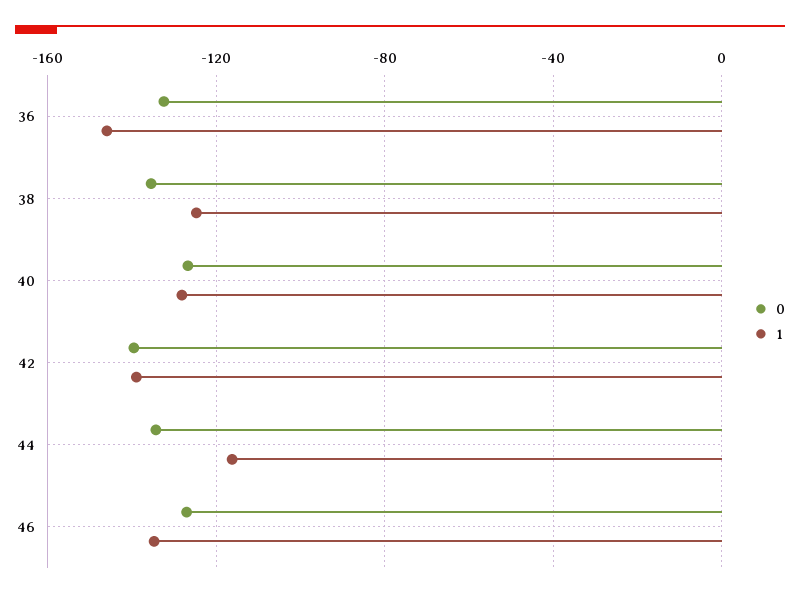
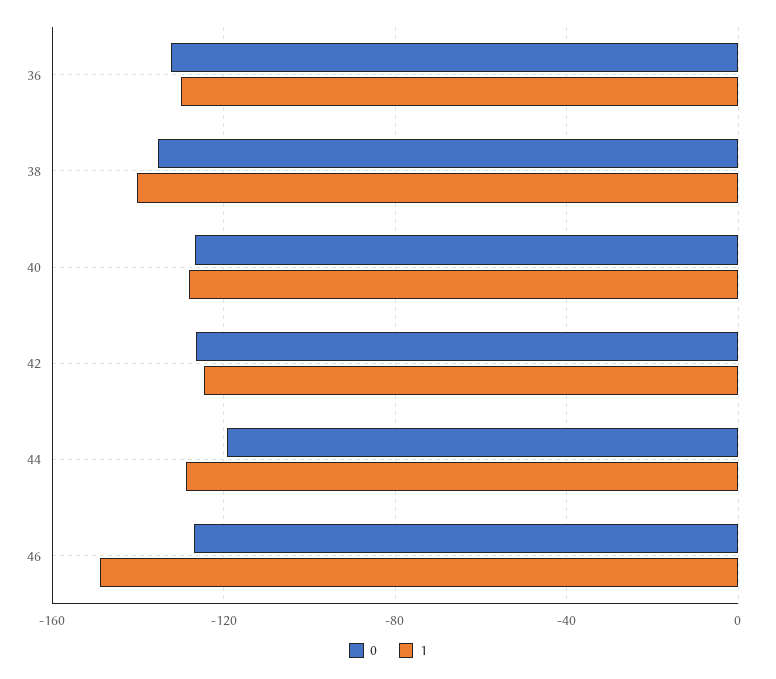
1, 36: -145 -> -130
1, 38: -125 -> -140
0, 42: -140 -> -125
1, 42: -140 -> -125
0, 44: -135 -> -120
1, 44: -115 -> -130
1, 46: -135 -> -150

